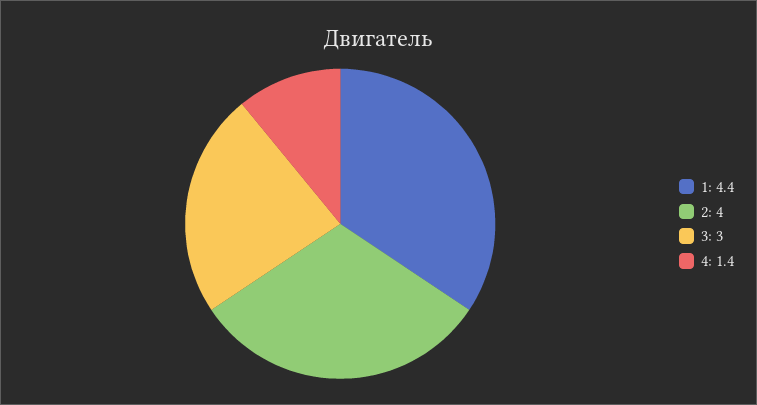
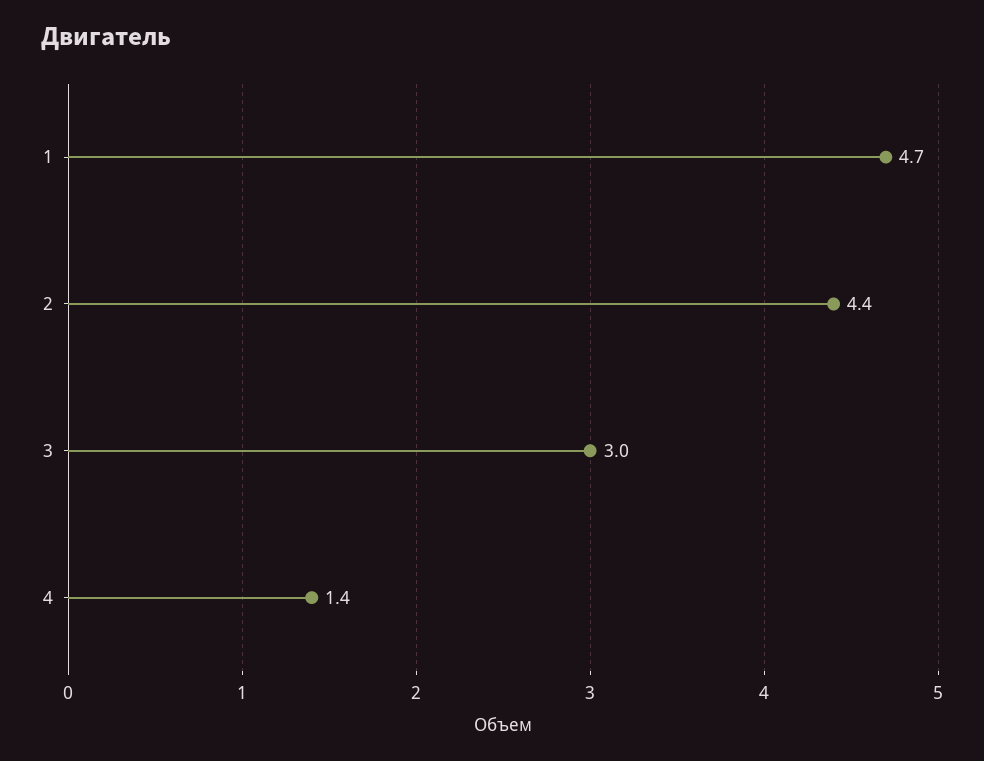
1: 4.4 -> 4.7
2: 4 -> 4.4

